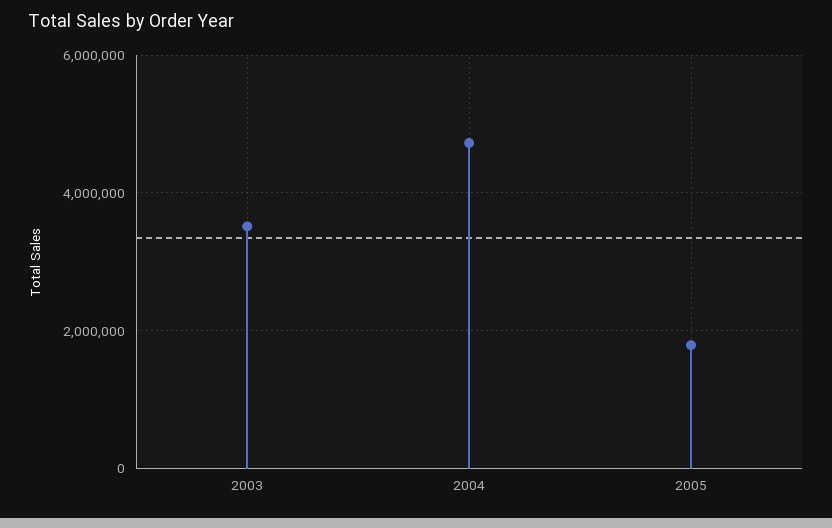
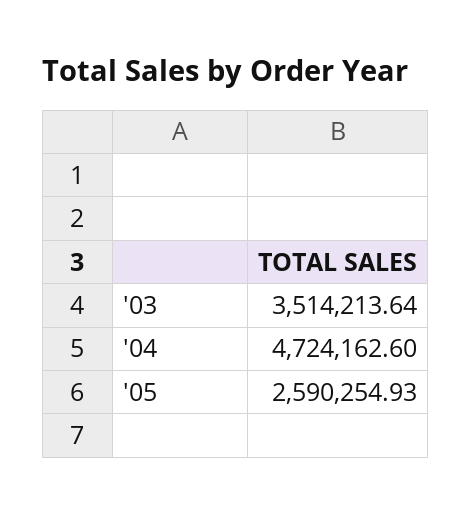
2005: 1800000 -> 2590254.93

